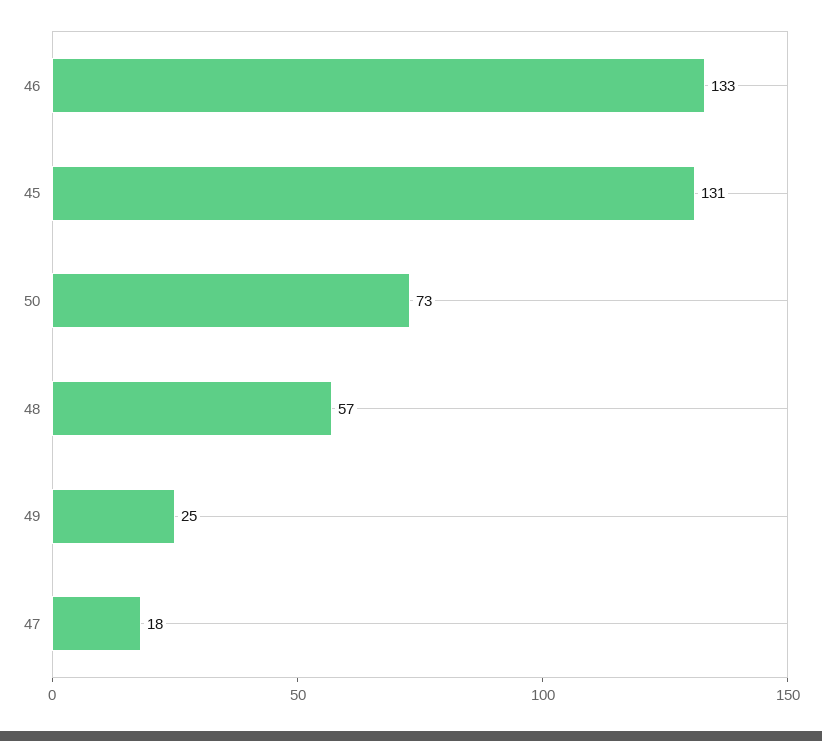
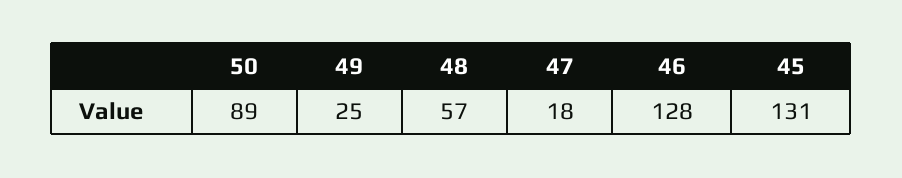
46: 133 -> 128
50: 73 -> 89

